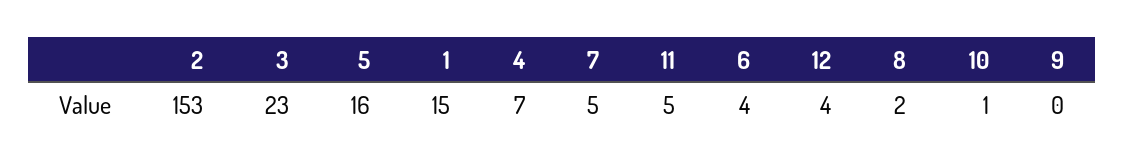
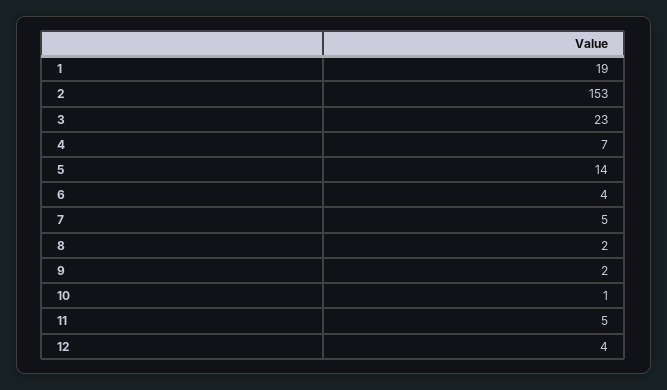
5: 16 -> 14
1: 15 -> 19
9: 0 -> 2

